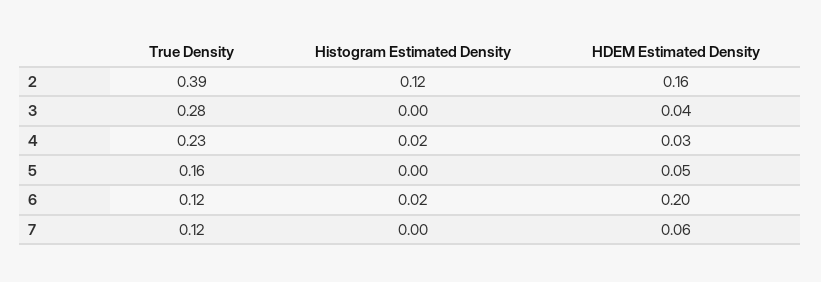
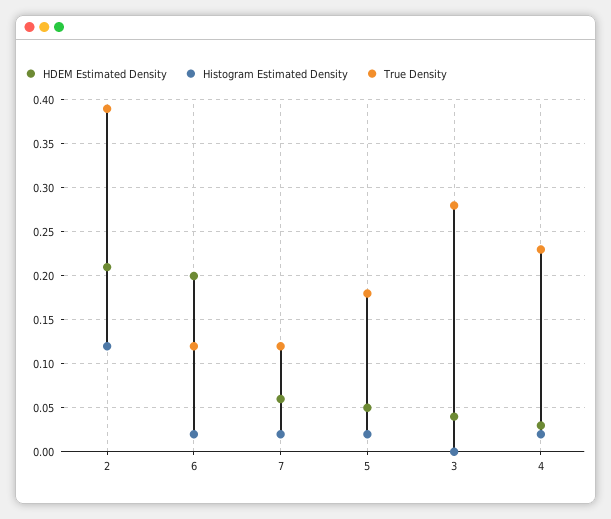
HDEM Estimated Density, 2: 0.16 -> 0.21
True Density, 5: 0.16 -> 0.18
Histogram Estimated Density, 5: 0 -> 0.02
Histogram Estimated Density, 7: 0 -> 0.02

